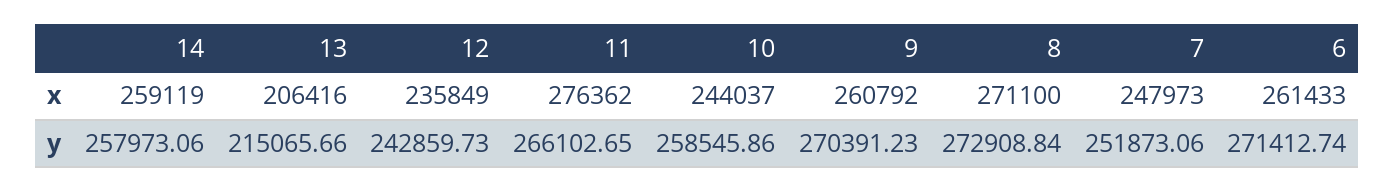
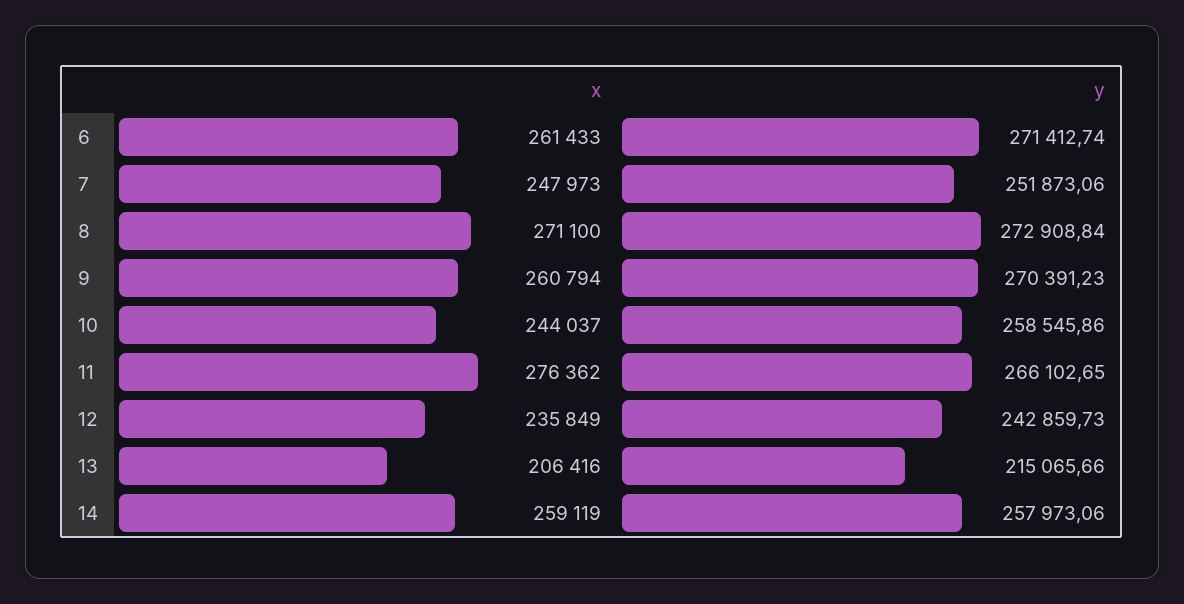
9, x: 260792 -> 260794

